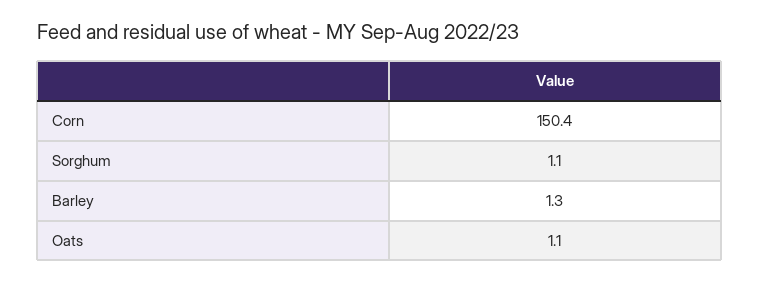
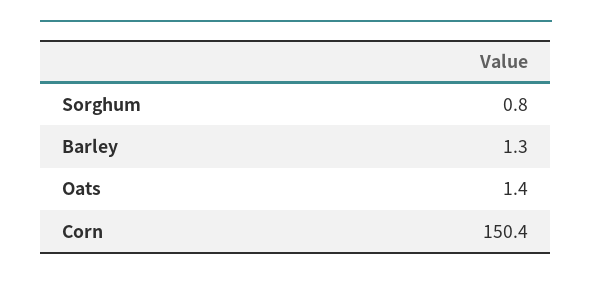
Sorghum: 1.1 -> 0.8
Oats: 1.1 -> 1.4

